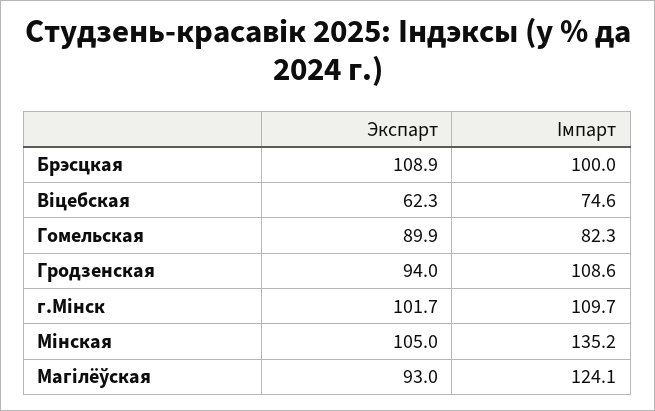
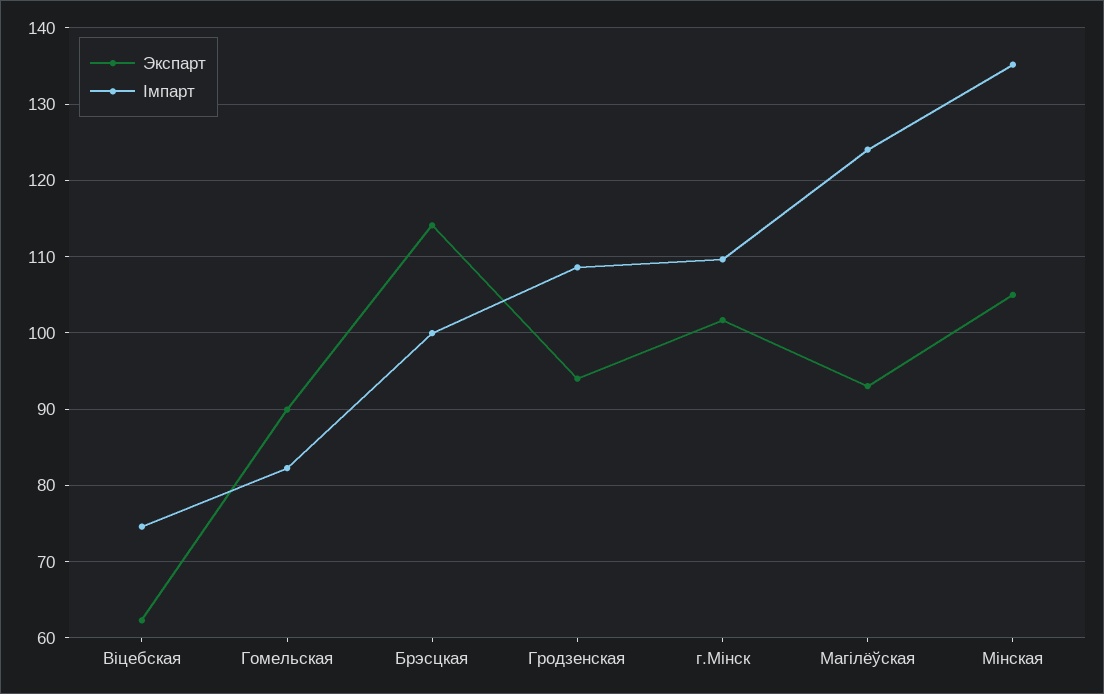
Экспарт, Брэсцкая: 108.9 -> 114

